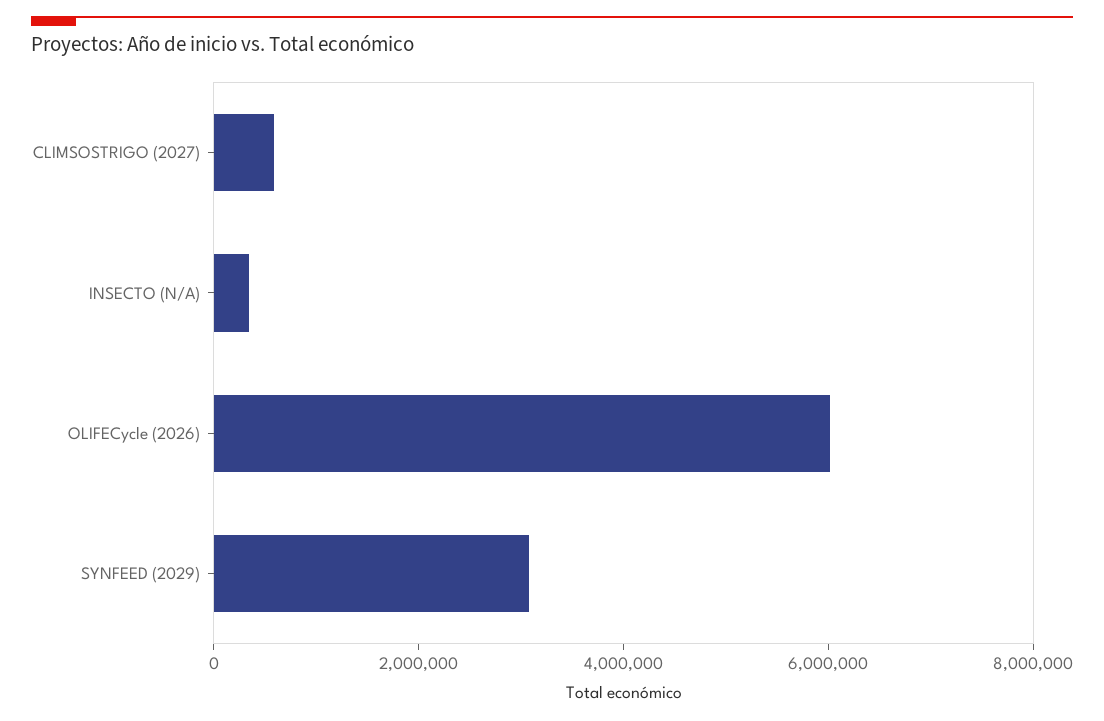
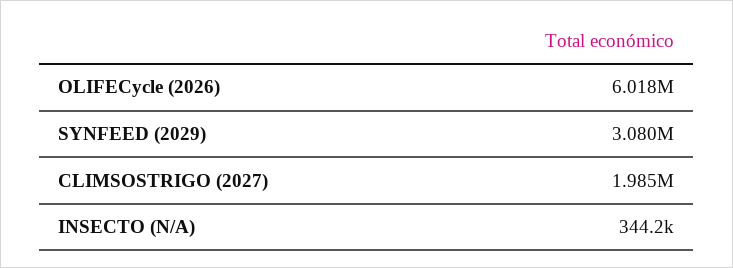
CLIMSOSTRIGO (2027): 500000 -> 1985000

